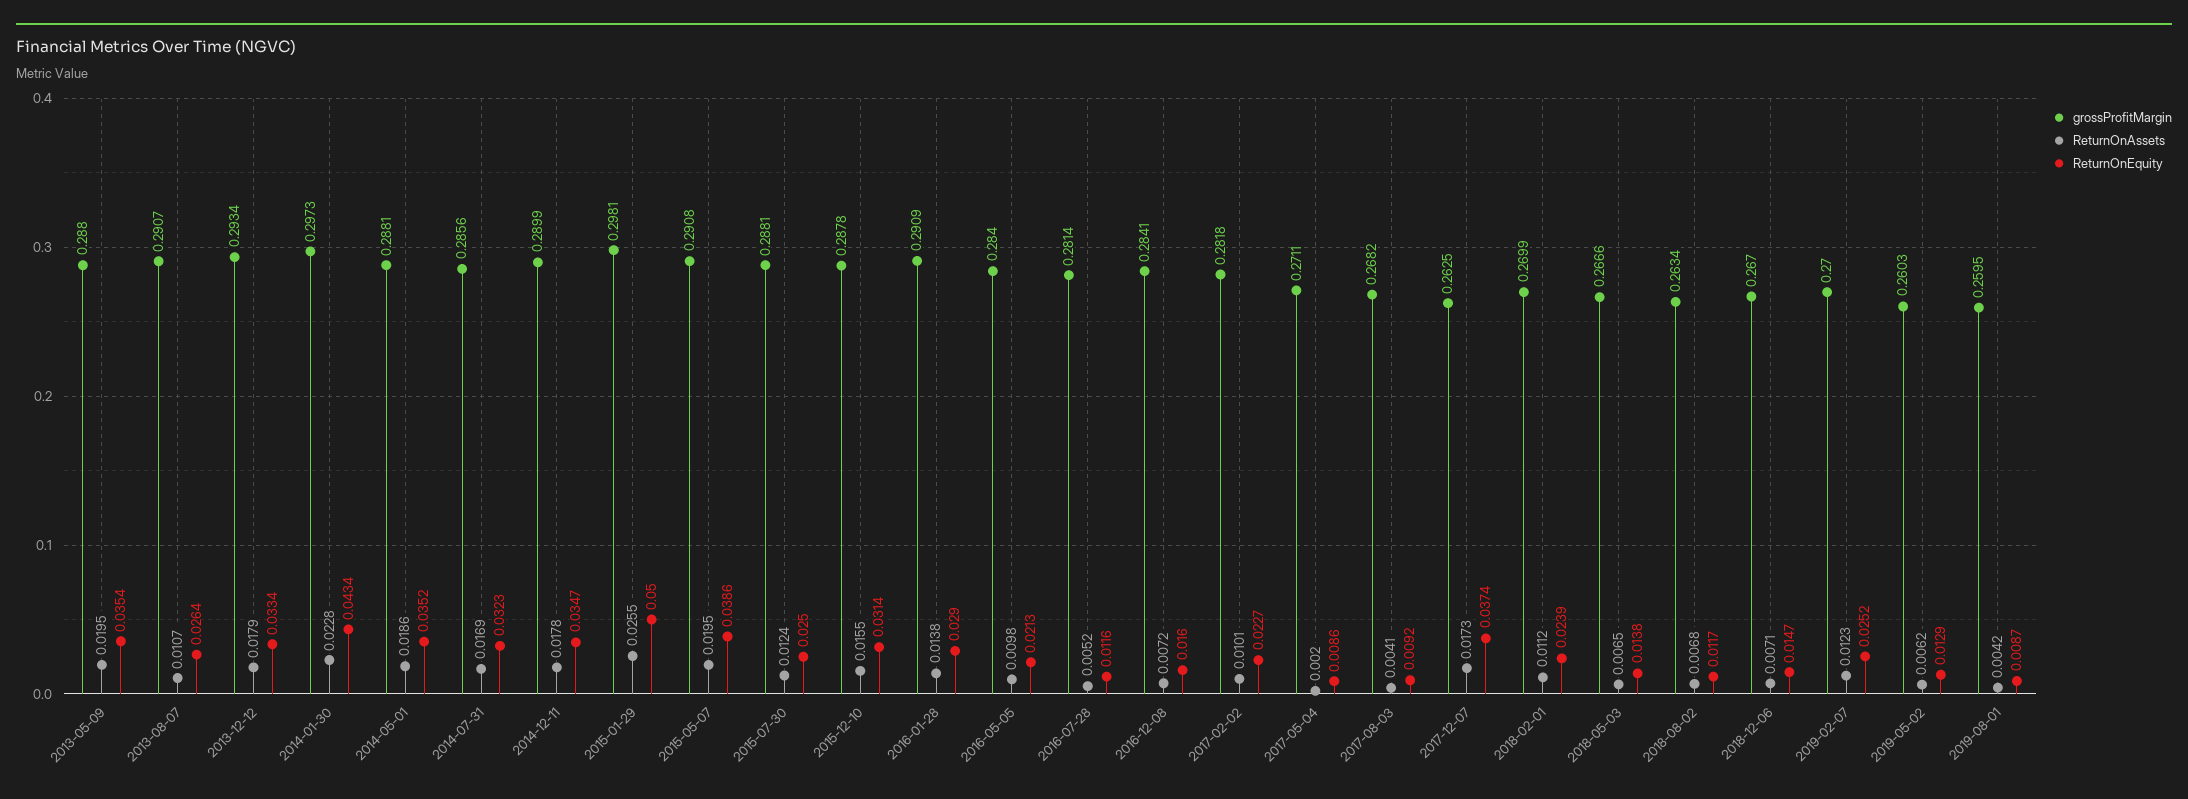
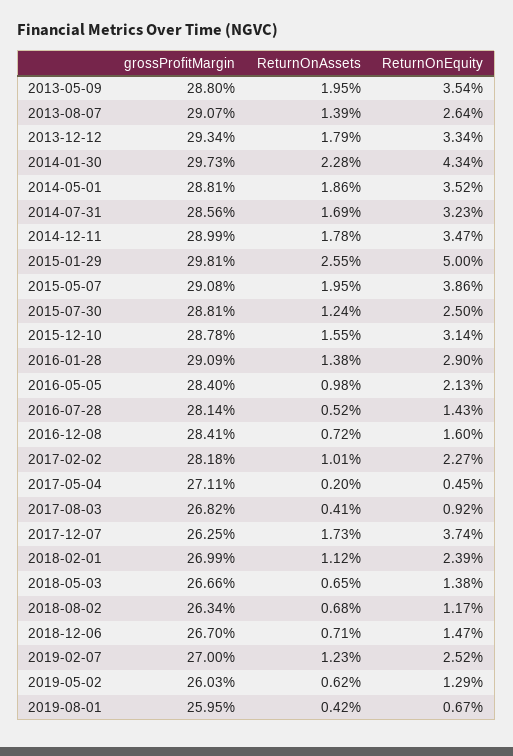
ReturnOnAssets, 2013-08-07: 0.0107 -> 0.0139
ReturnOnEquity, 2016-07-28: 0.0116 -> 0.0143
ReturnOnEquity, 2017-05-04: 0.0086 -> 0.0045
ReturnOnEquity, 2019-08-01: 0.0087 -> 0.0067

